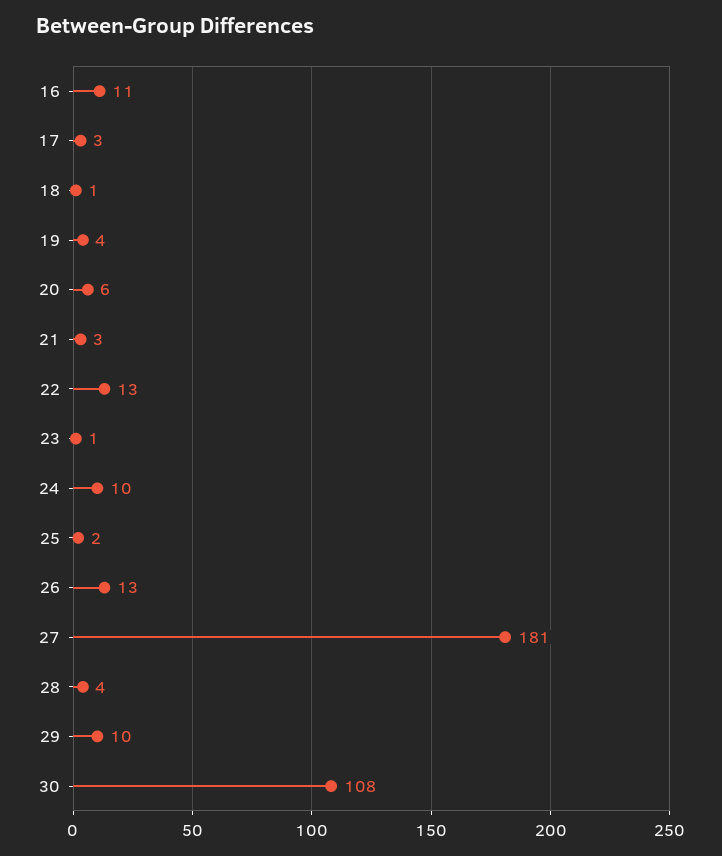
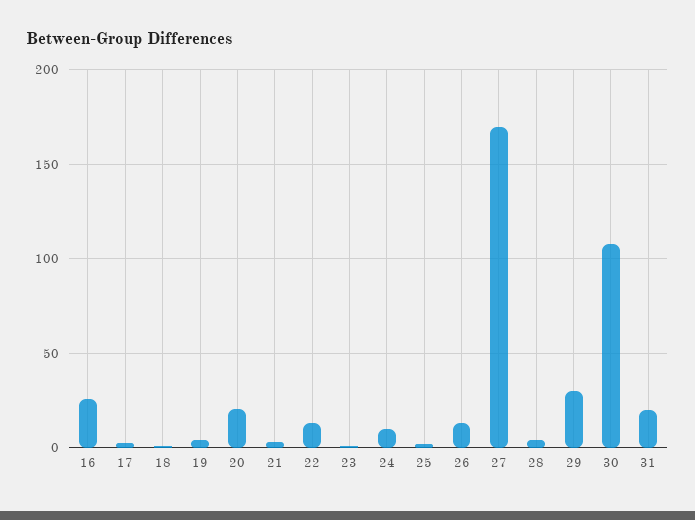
16: 11 -> 25
20: 6 -> 20
27: 181 -> 170
29: 10 -> 30
31: none -> 20

